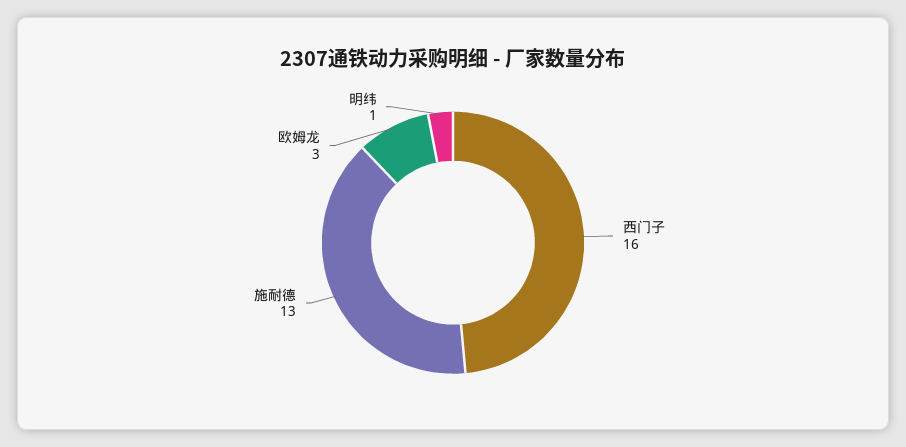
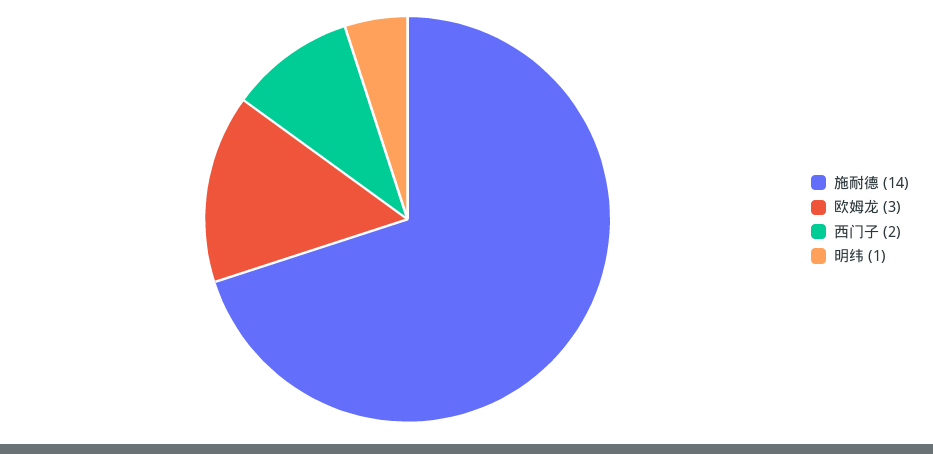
西门子: 16 -> 2
施耐德: 13 -> 14

